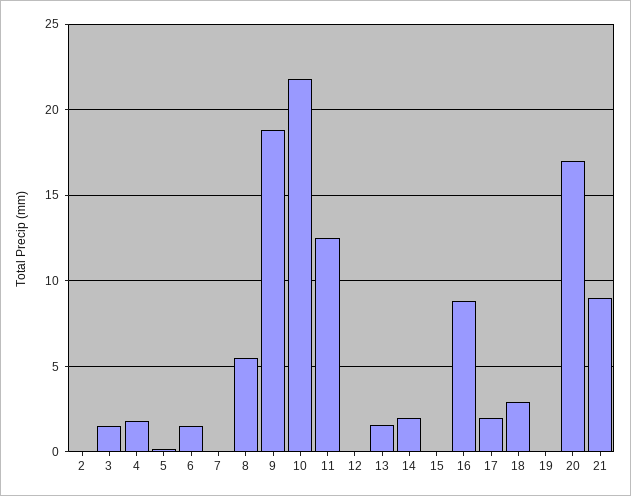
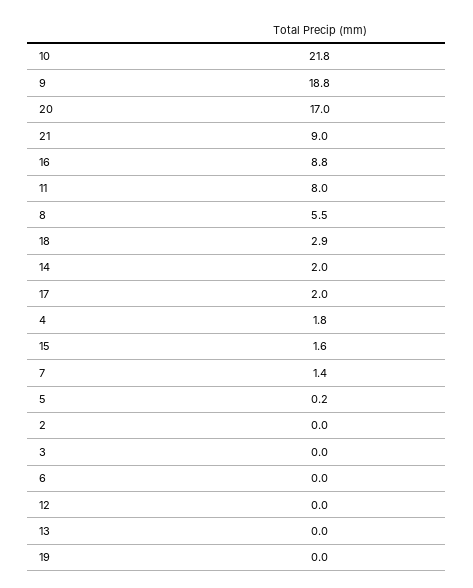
3: 1.5 -> 0
6: 1.5 -> 0
7: 0 -> 1.4
11: 12.5 -> 8
13: 1.5 -> 0
15: 0 -> 1.6

